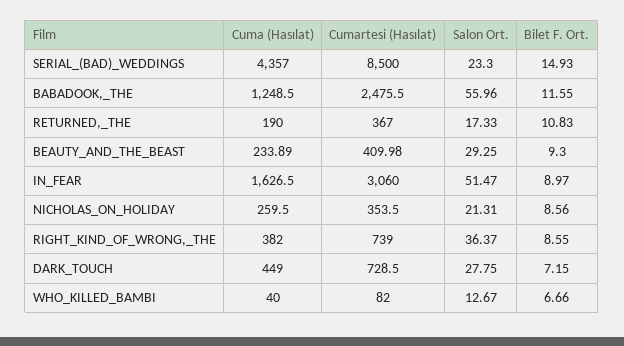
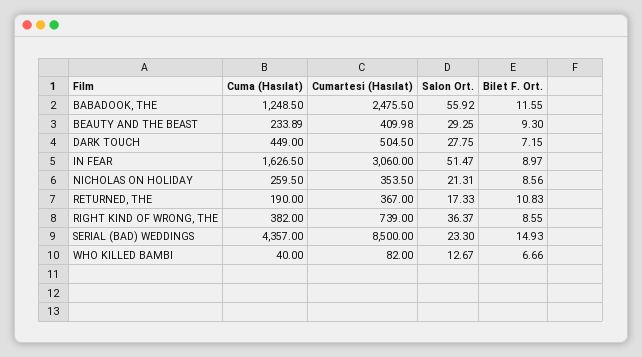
Salon Ort., BABADOOK,_THE: 55.96 -> 55.92
Cumartesi (Hasılat), DARK_TOUCH: 728.5 -> 504.5

